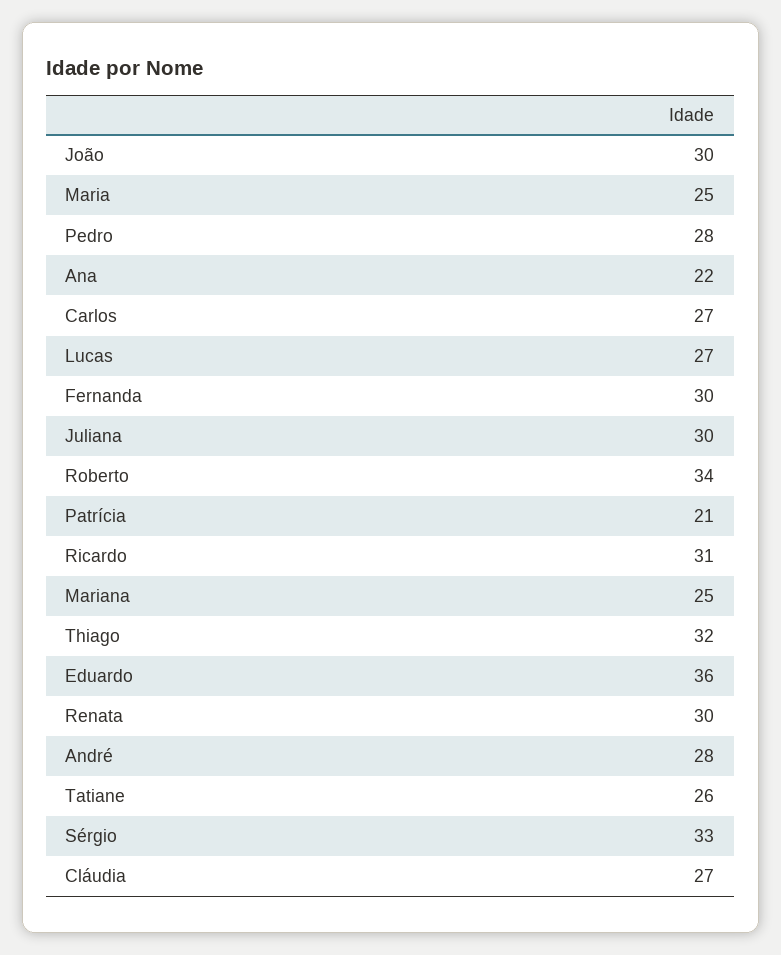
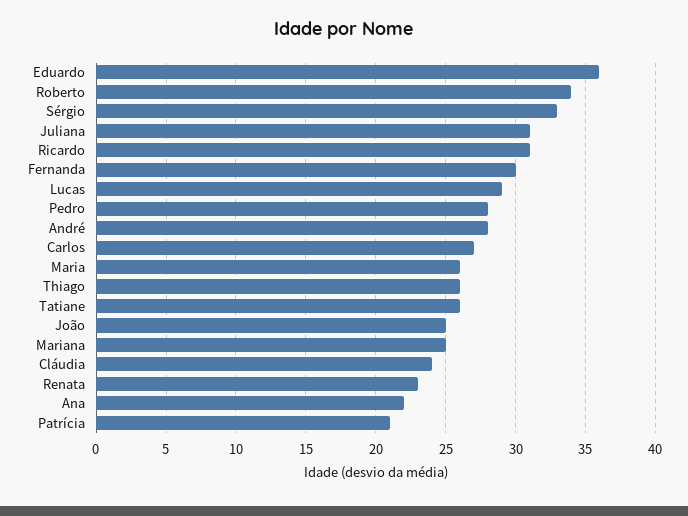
João: 30 -> 25
Maria: 25 -> 26
Lucas: 27 -> 29
Juliana: 30 -> 31
Thiago: 32 -> 26
Renata: 30 -> 23
Cláudia: 27 -> 24

